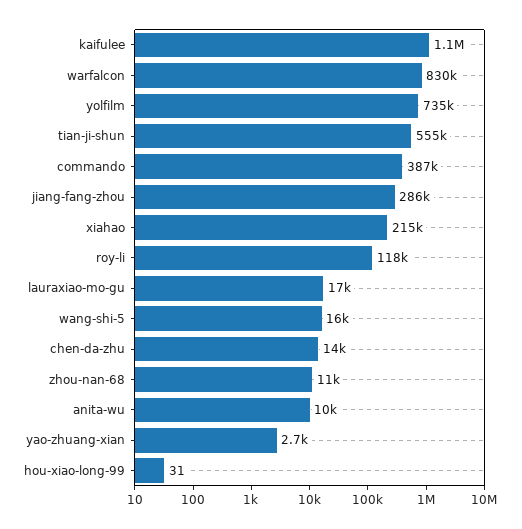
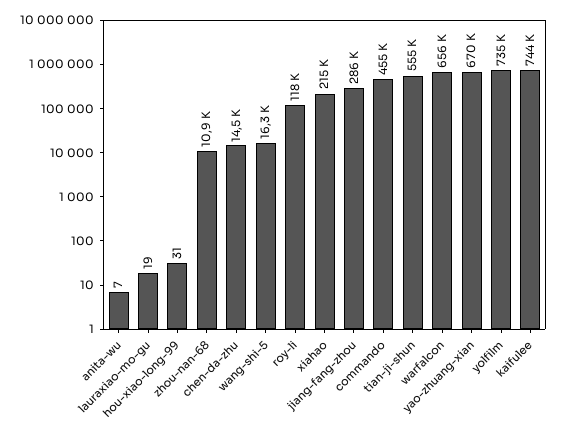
kaifulee: 1100000 -> 744000
warfalcon: 830000 -> 656000
commando: 387000 -> 455000
lauraxiao-mo-gu: 17000 -> 19
anita-wu: 10000 -> 7
yao-zhuang-xian: 2700 -> 670000

